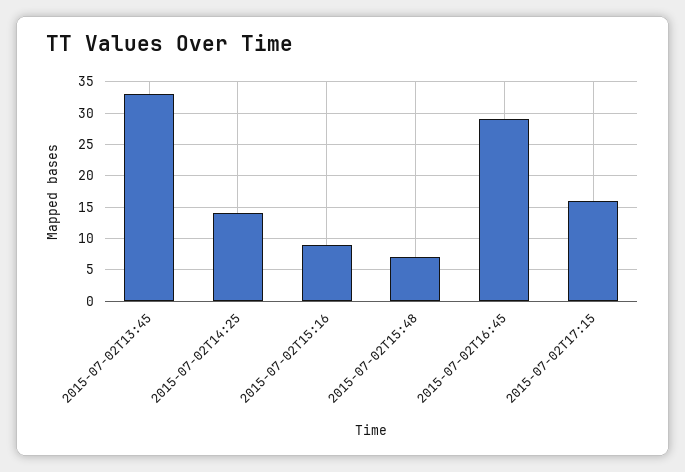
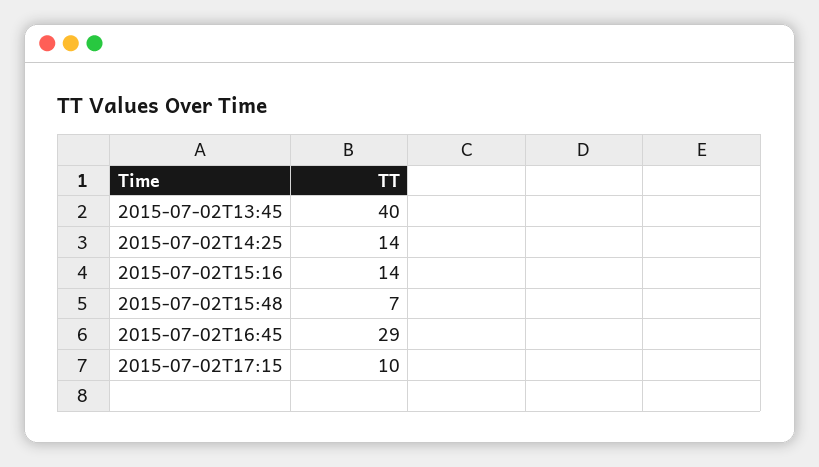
2015-07-02T13:45: 33 -> 40
2015-07-02T15:16: 9 -> 14
2015-07-02T17:15: 16 -> 10

